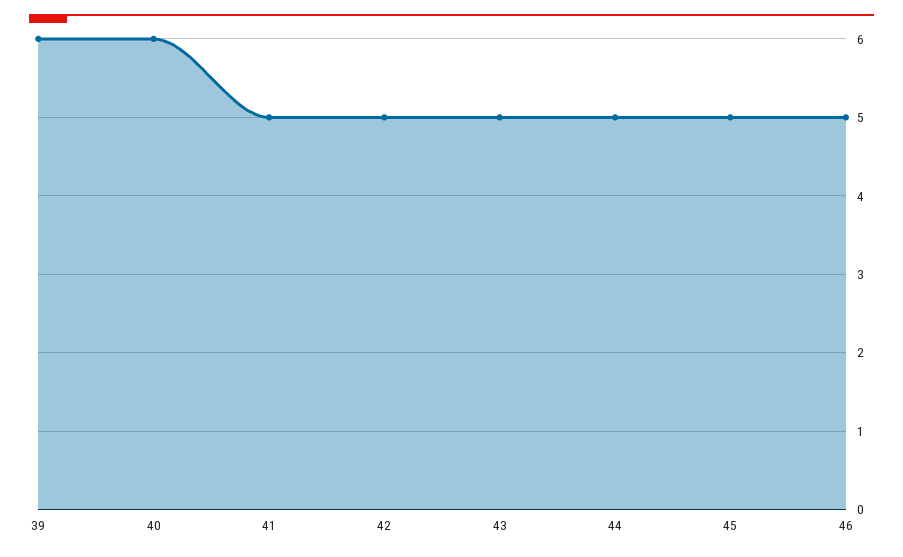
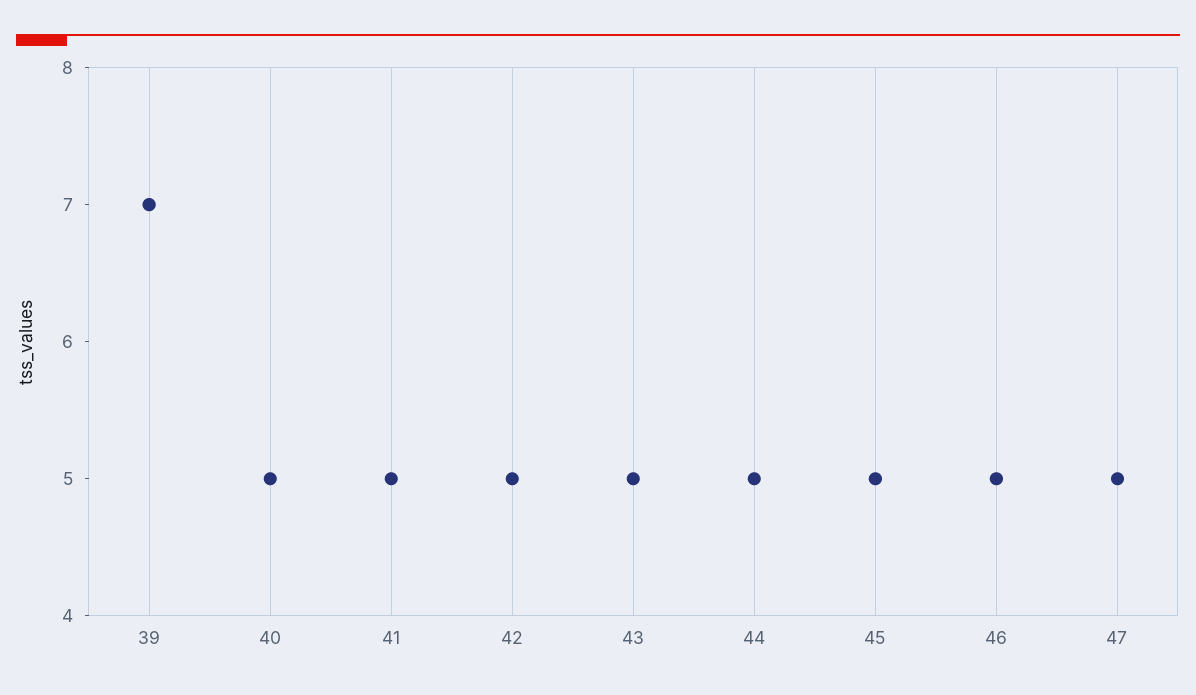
39: 6 -> 7
40: 6 -> 5
47: none -> 5

